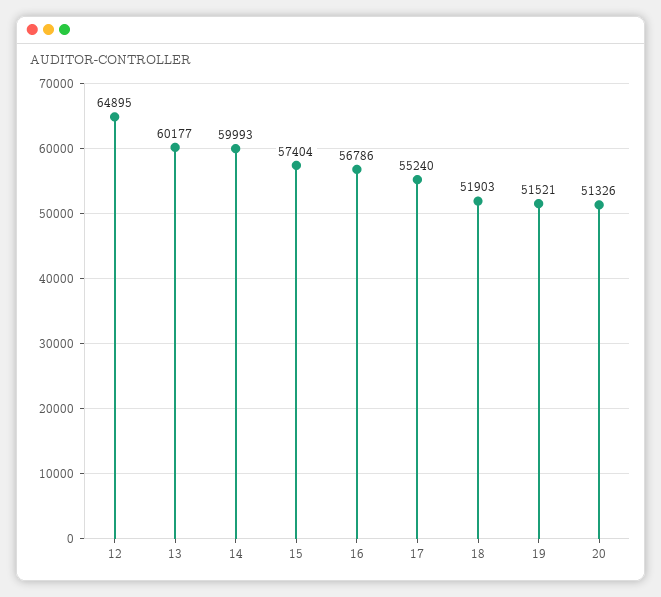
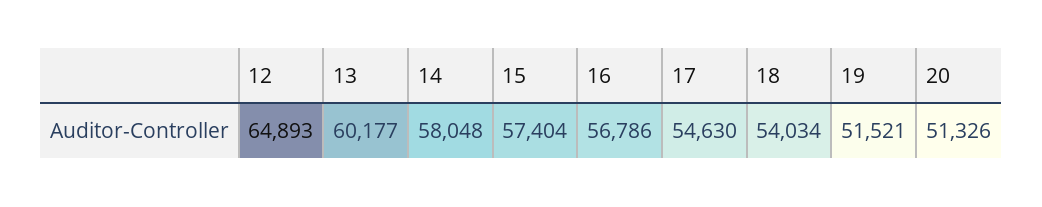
12: 64895 -> 64893
14: 59993 -> 58048
17: 55240 -> 54630
18: 51903 -> 54034

